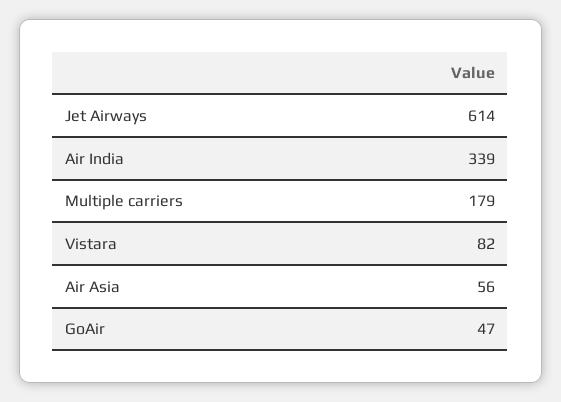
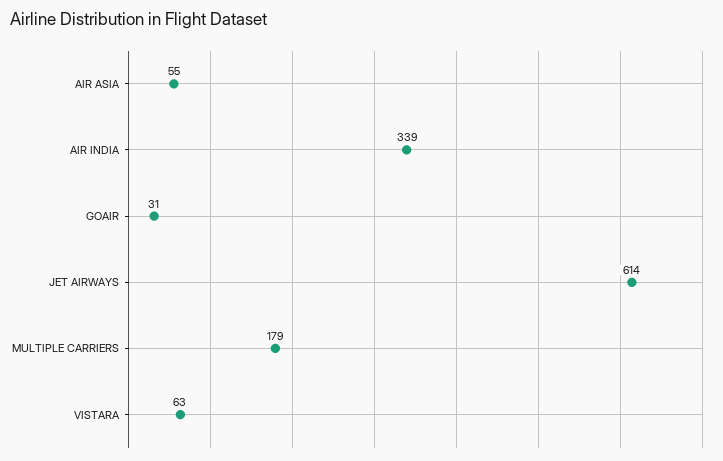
Vistara: 82 -> 63
Air Asia: 56 -> 55
GoAir: 47 -> 31

